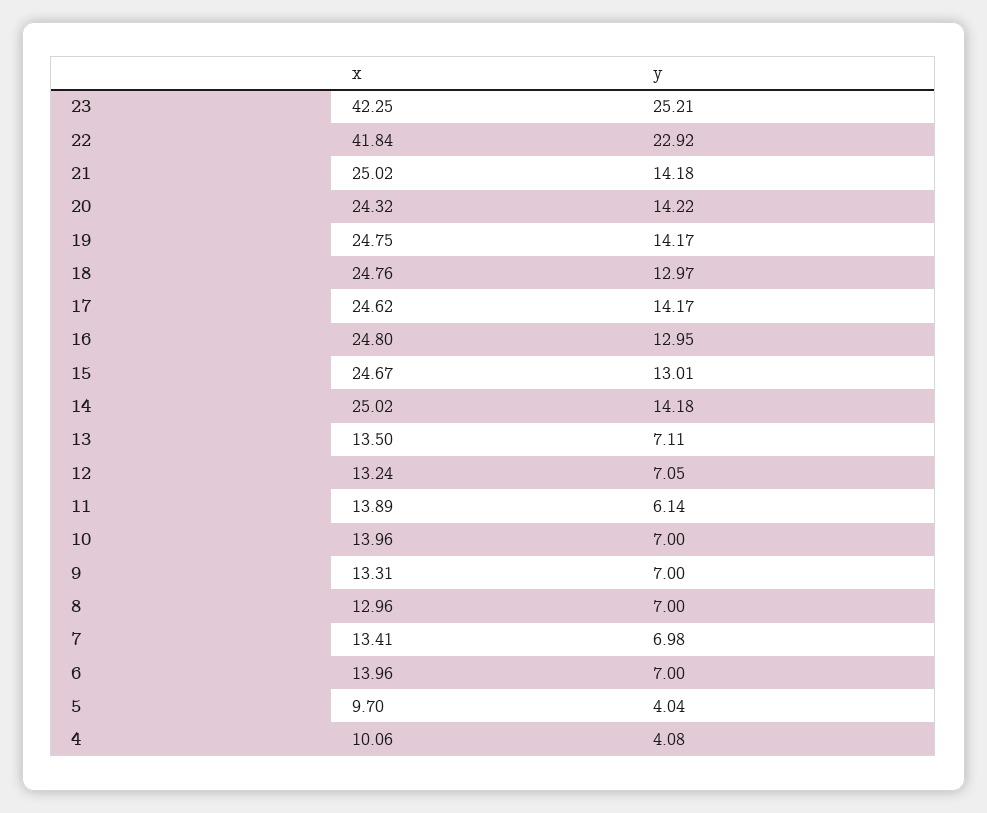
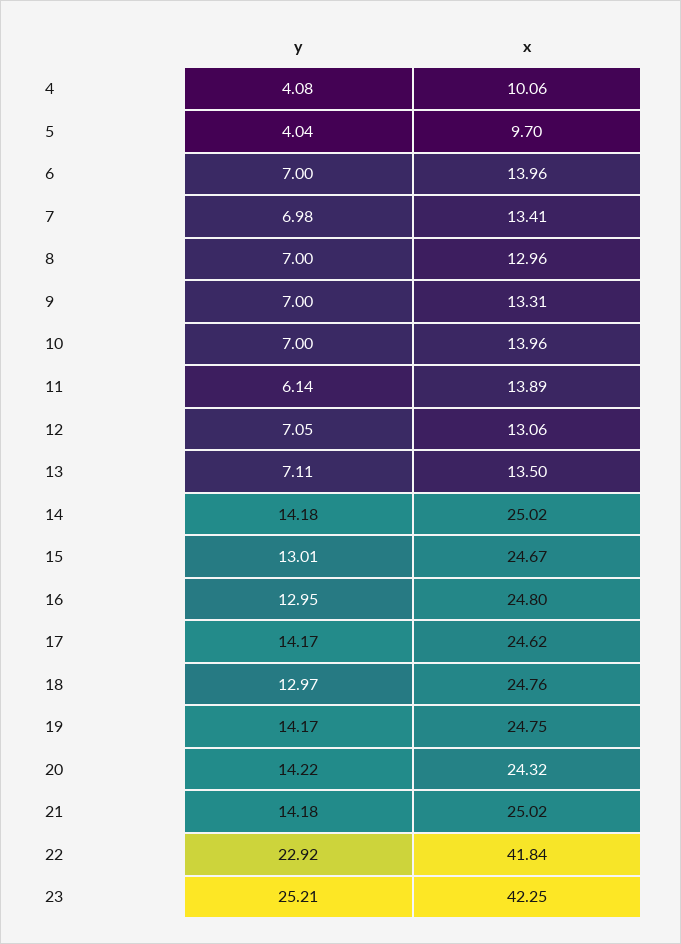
x, 12: 13.24 -> 13.06

